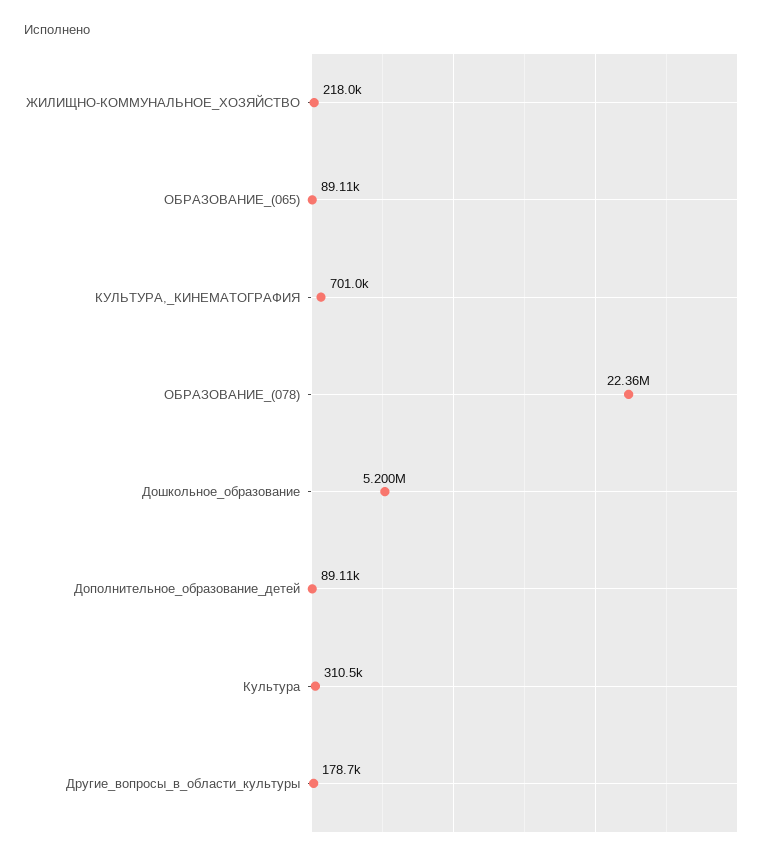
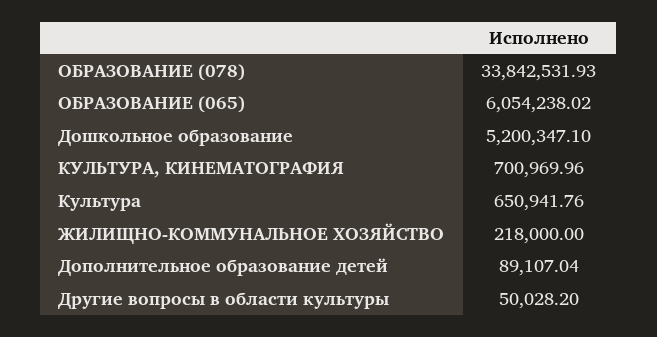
ОБРАЗОВАНИЕ_(065): 89110 -> 6054238.02
ОБРАЗОВАНИЕ_(078): 22360000 -> 33842531.93
Культура: 310500 -> 650941.76
Другие_вопросы_в_области_культуры: 178700 -> 50028.2

